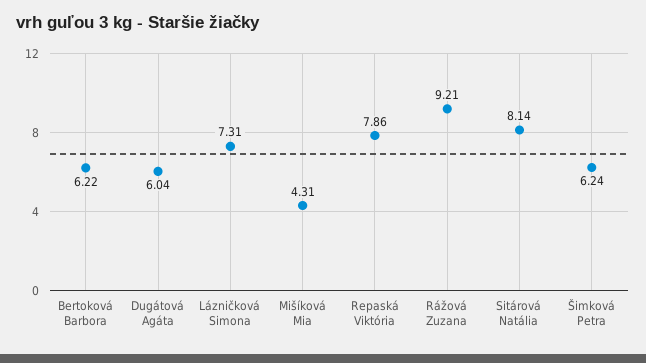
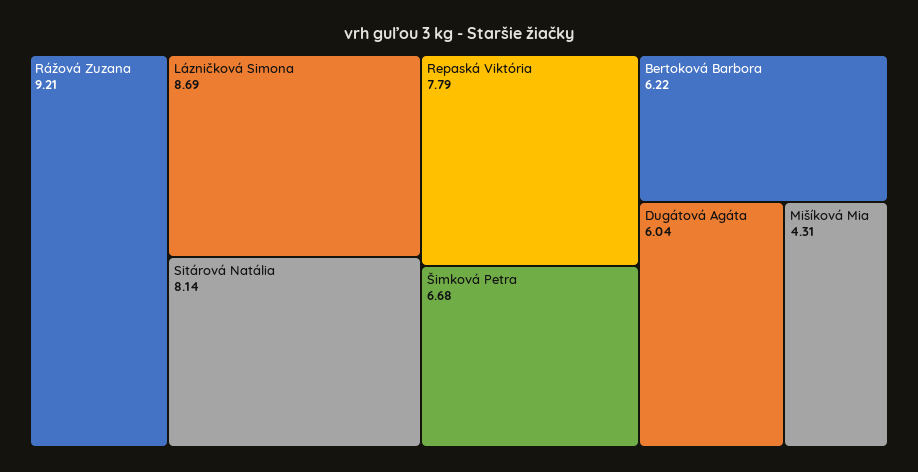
Lázničková Simona: 7.31 -> 8.69
Repaská Viktória: 7.86 -> 7.79
Šimková Petra: 6.24 -> 6.68

